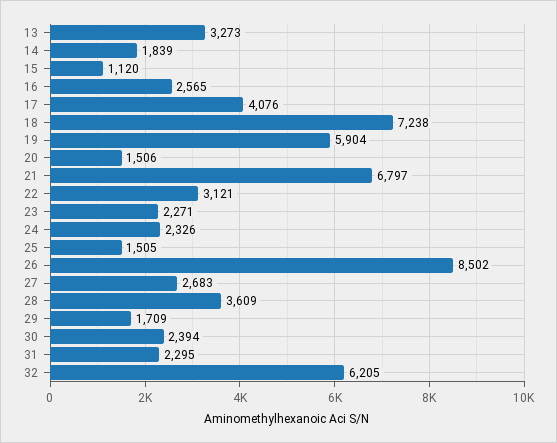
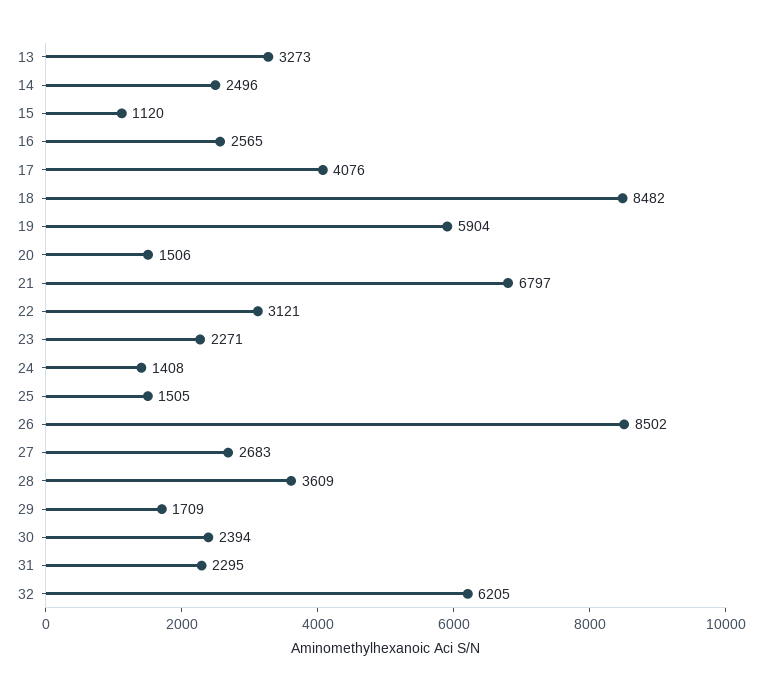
14: 1839 -> 2496
18: 7238 -> 8482
24: 2326 -> 1408

